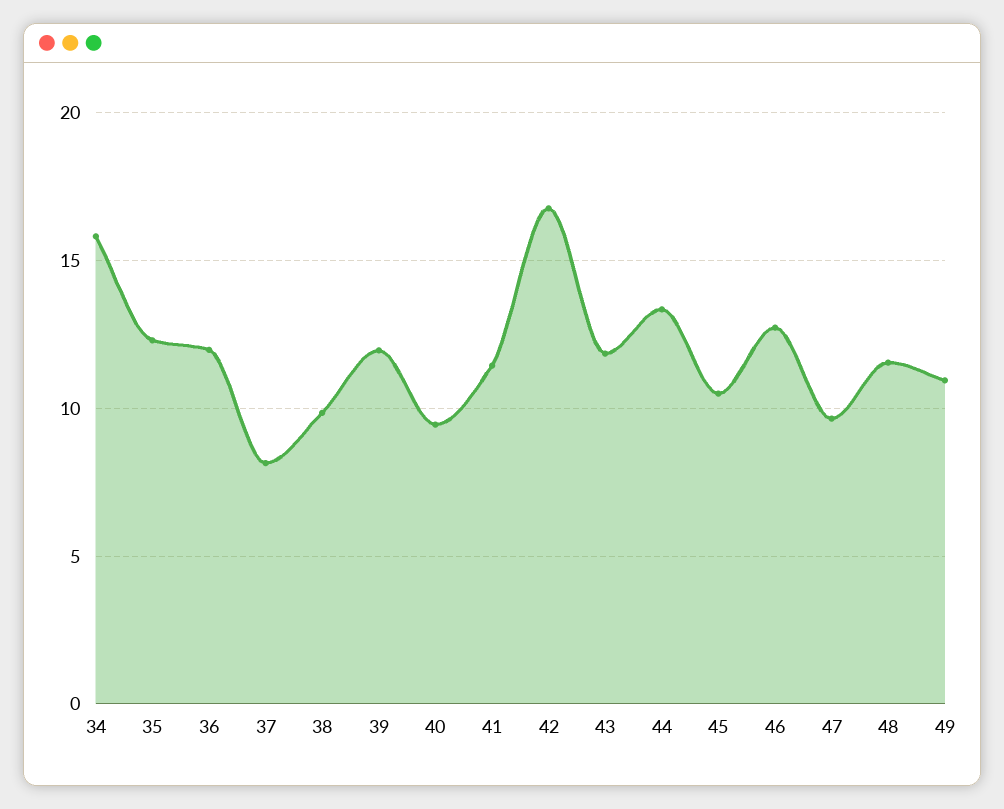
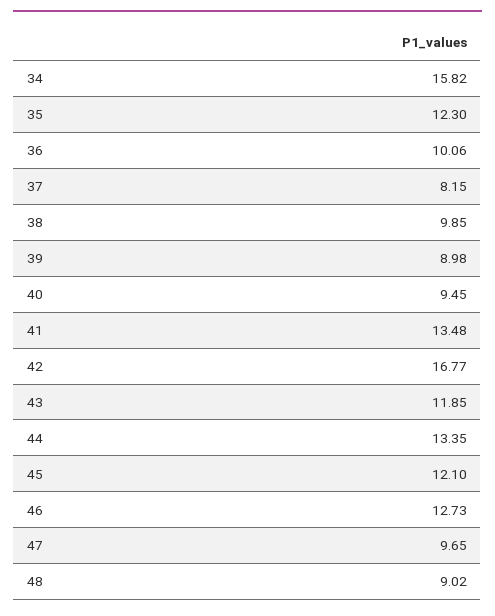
36: 12 -> 10.06
39: 12 -> 8.98
41: 11.5 -> 13.48
45: 10.5 -> 12.1
48: 11.5 -> 9.02
49: 11 -> none

